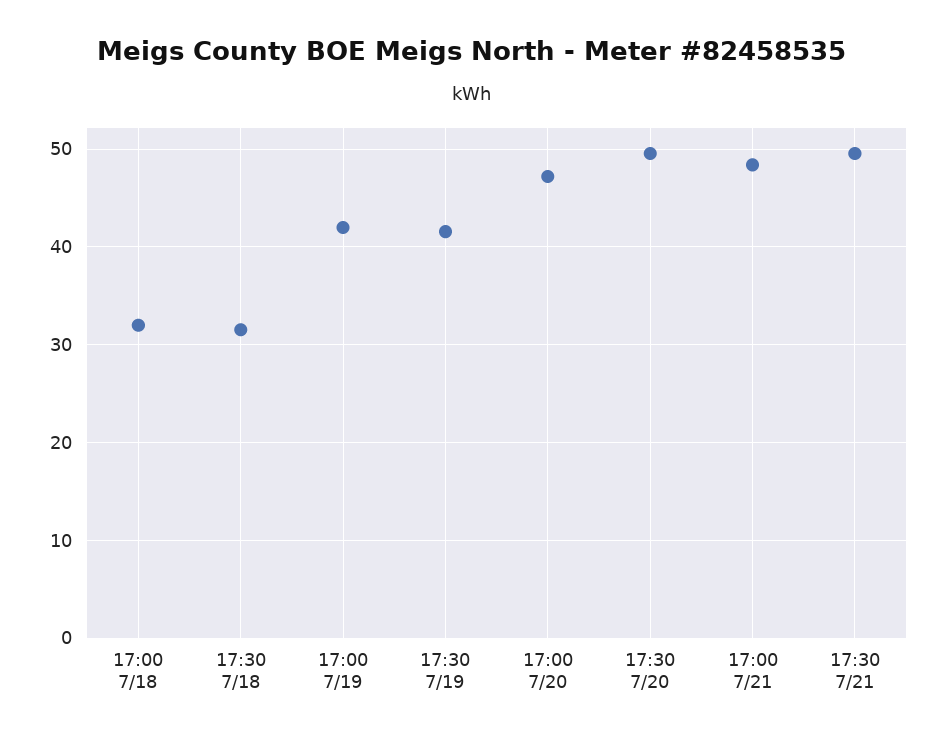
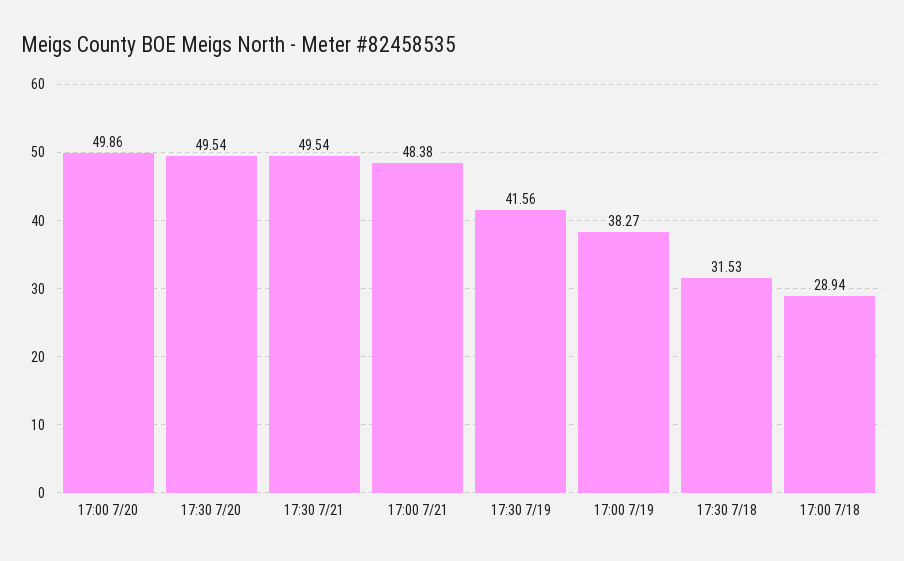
17:00 7/18: 32 -> 28.94
17:00 7/19: 42 -> 38.27
17:00 7/20: 47 -> 49.86

